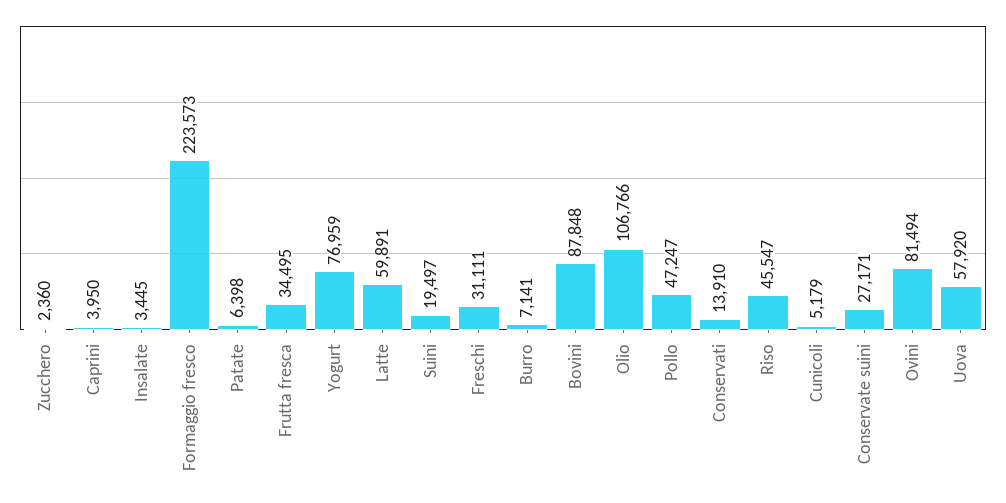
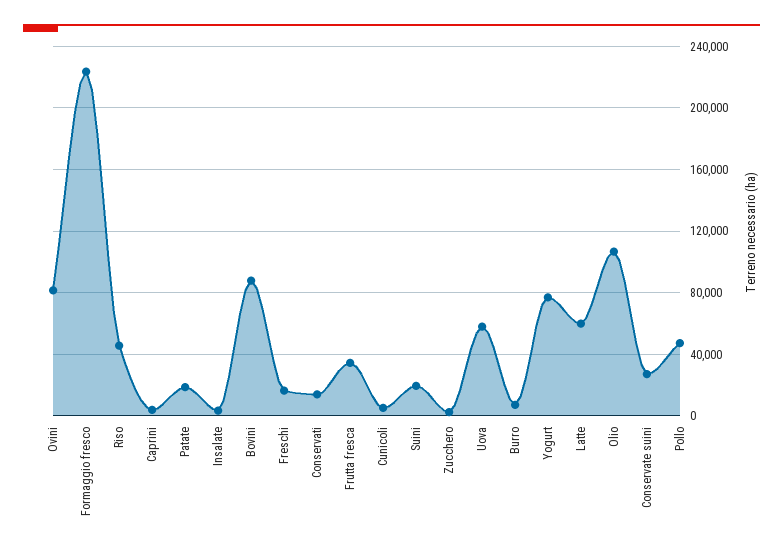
Patate: 6398 -> 20000
Freschi: 31111 -> 15000

